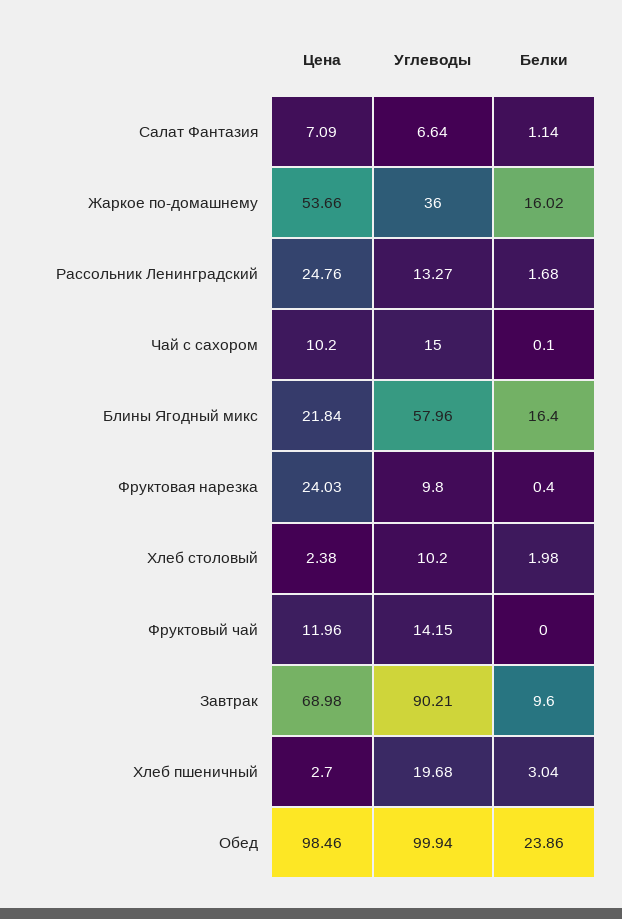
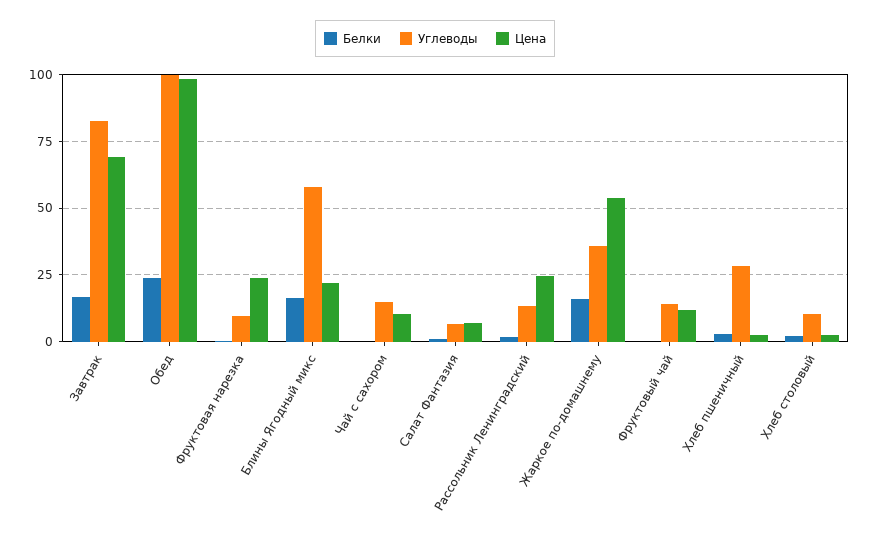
Углеводы, Завтрак: 90.21 -> 82.5
Белки, Завтрак: 9.6 -> 17.5
Углеводы, Хлеб пшеничный: 19.68 -> 27.5

